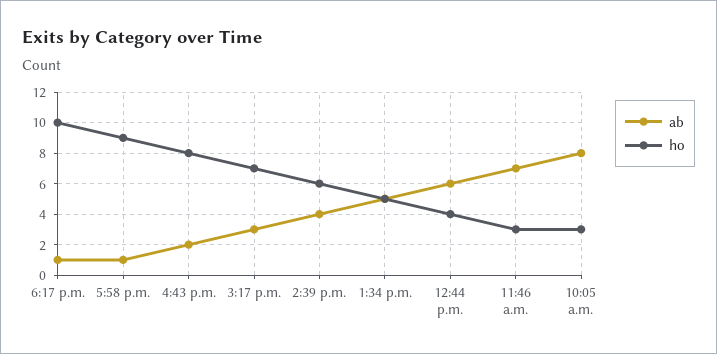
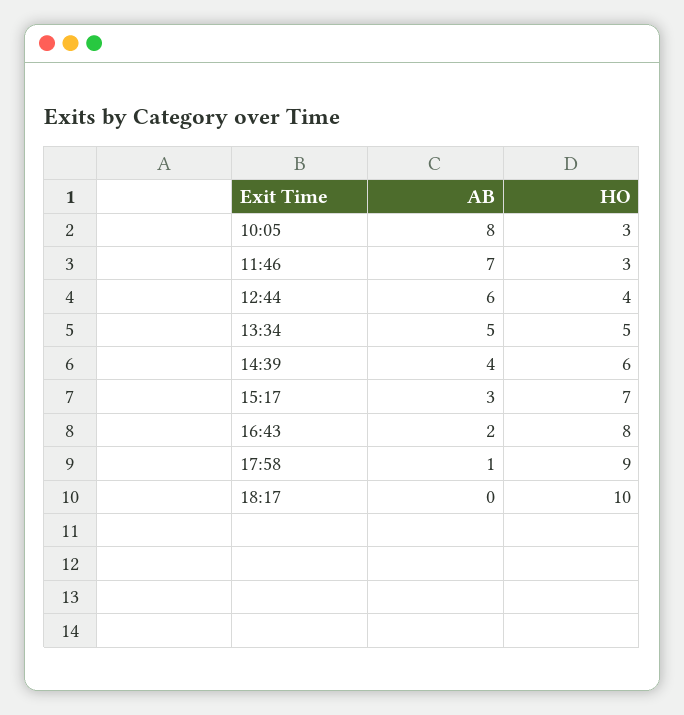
ab, 6:17 p.m.: 1 -> 0

